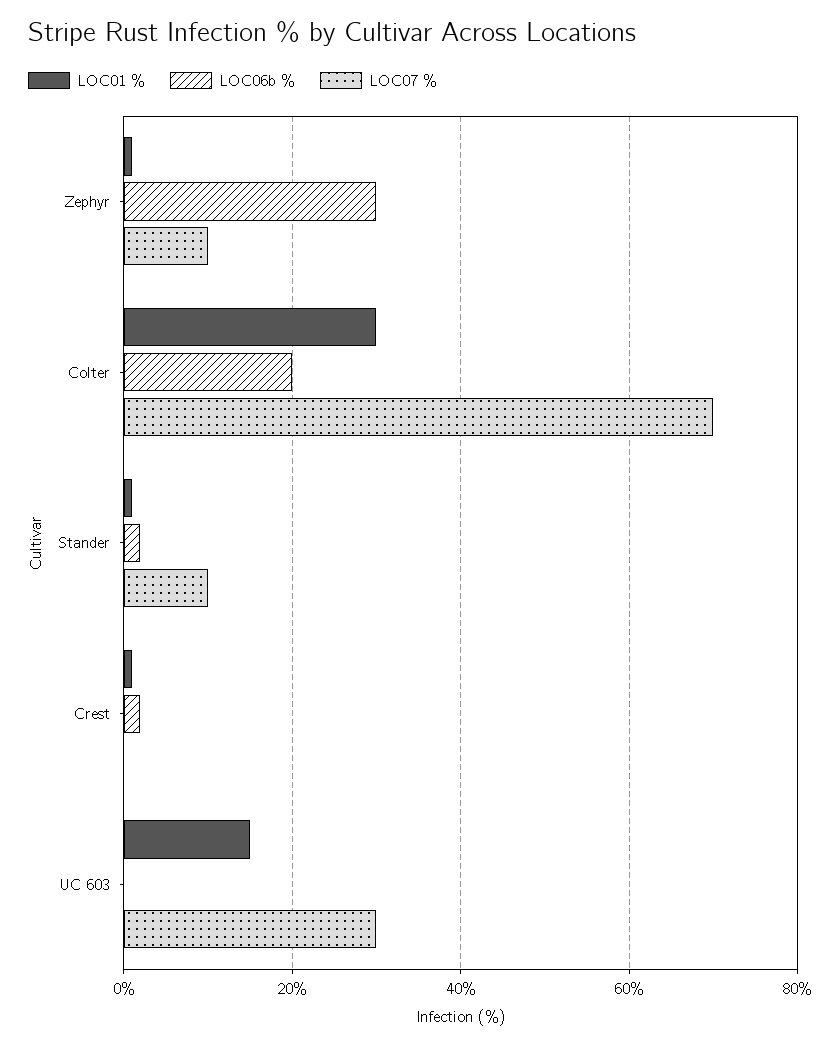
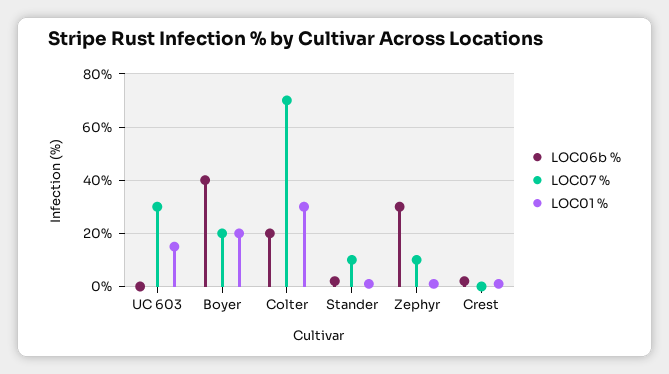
LOC06b %, Boyer: none -> 40
LOC07 %, Boyer: none -> 20
LOC01 %, Boyer: none -> 20

